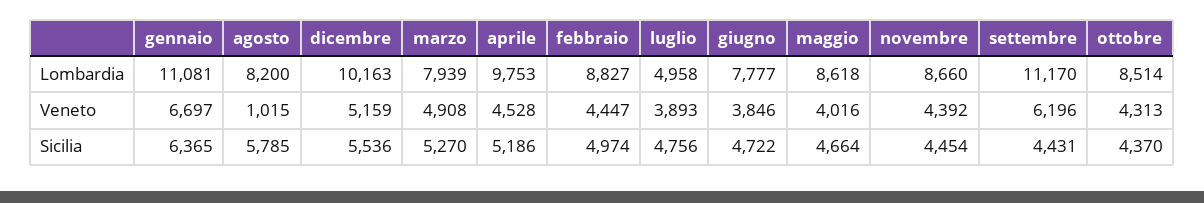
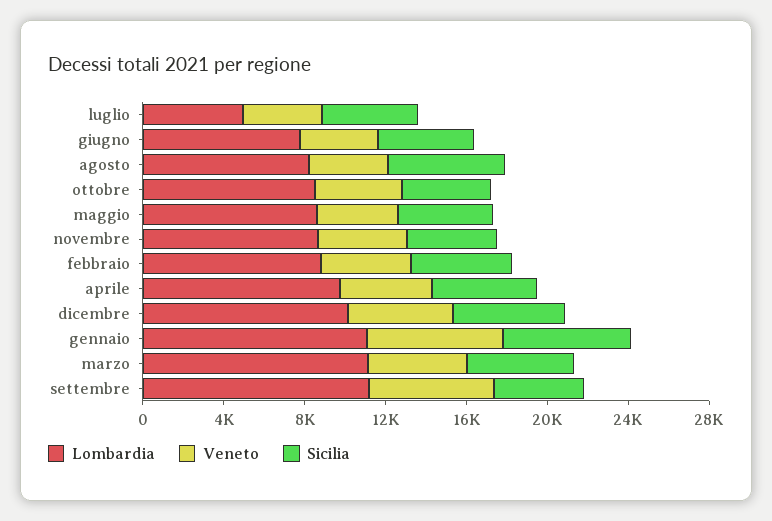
Lombardia, marzo: 7939 -> 11000
Veneto, agosto: 1015 -> 4000

